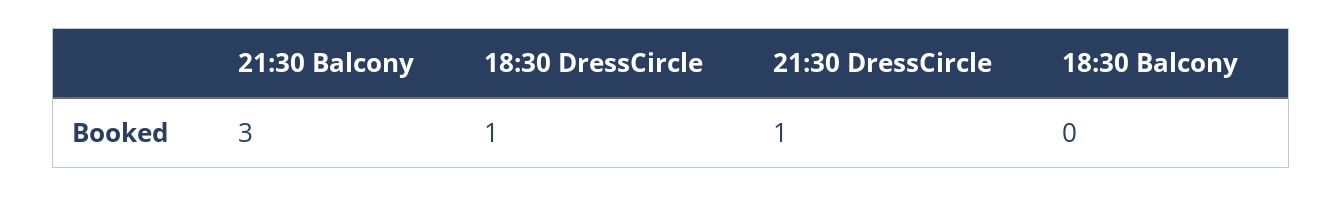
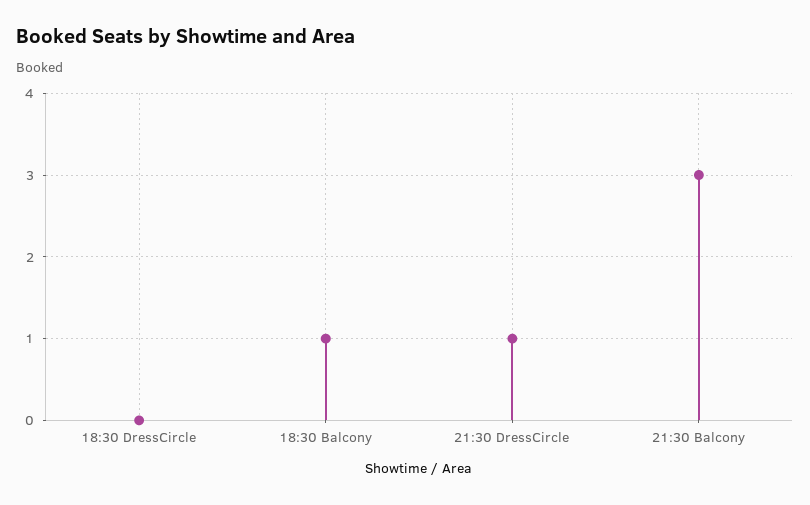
18:30 DressCircle: 1 -> 0
18:30 Balcony: 0 -> 1

